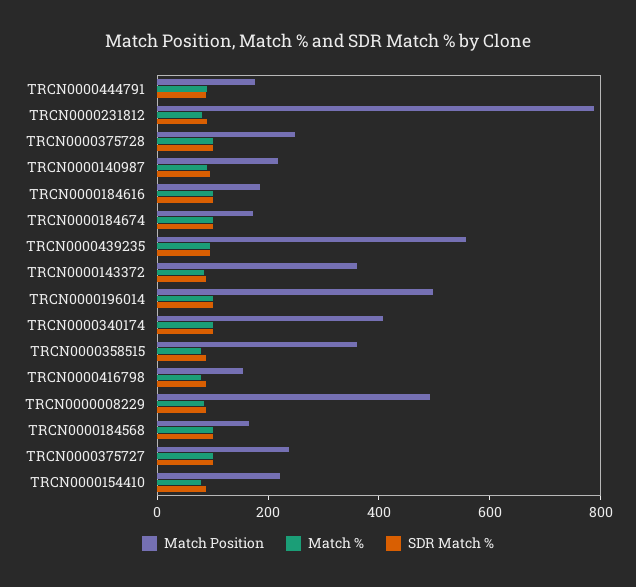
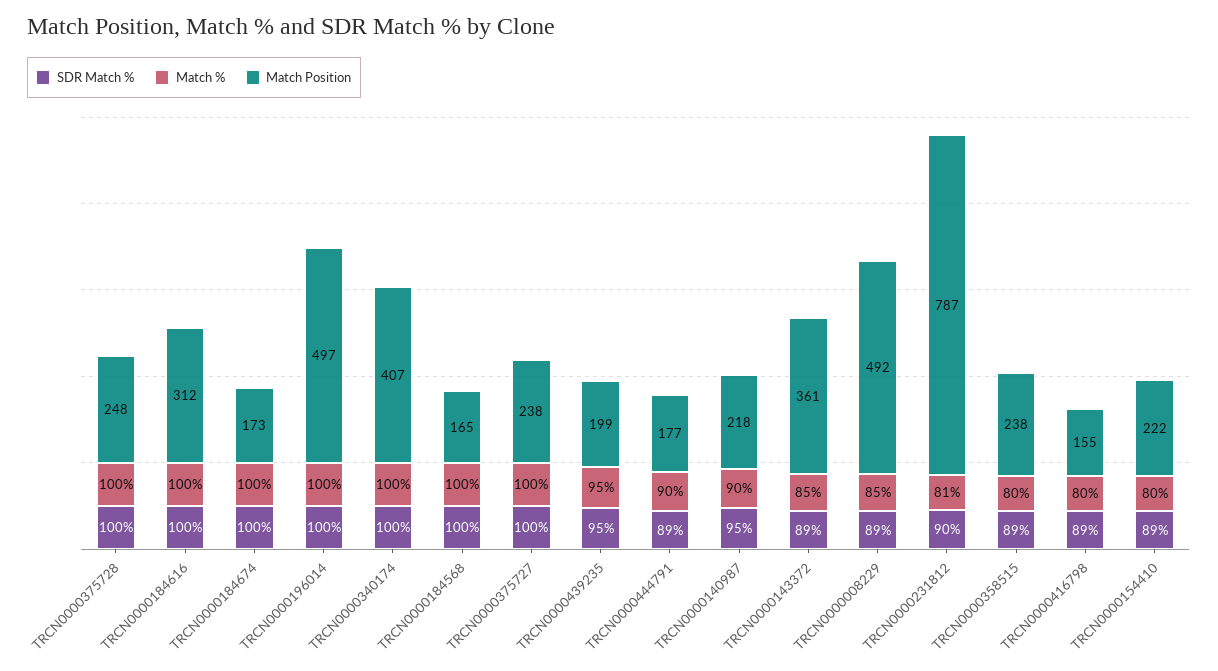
Match Position, TRCN0000184616: 200 -> 312
Match Position, TRCN0000439235: 550 -> 199
Match Position, TRCN0000358515: 350 -> 238

